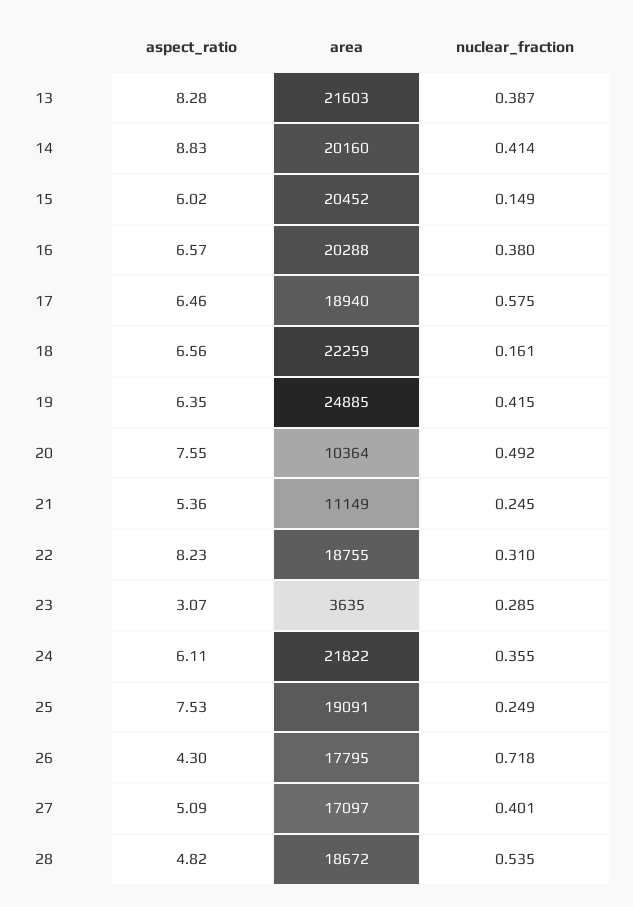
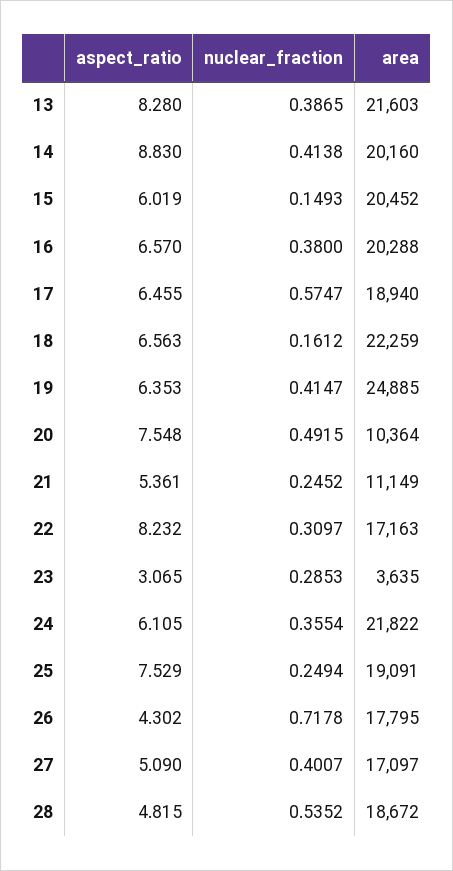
area, 22: 18755 -> 17163

